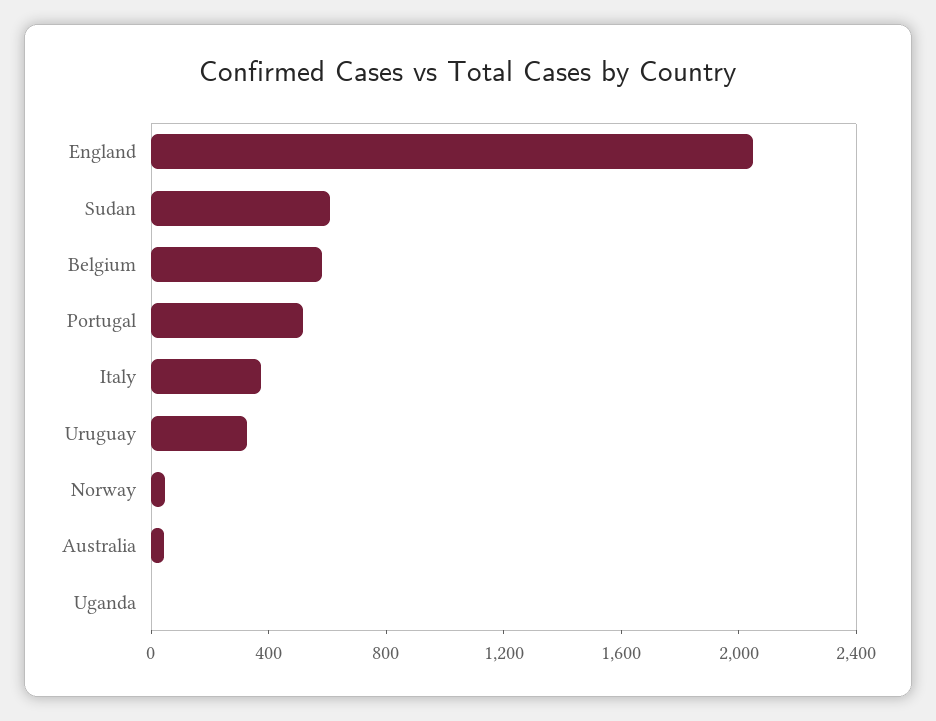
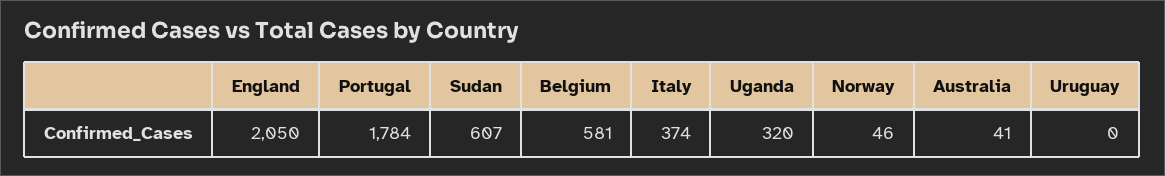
Portugal: 500 -> 1784
Uruguay: 300 -> 0
Uganda: 0 -> 320

